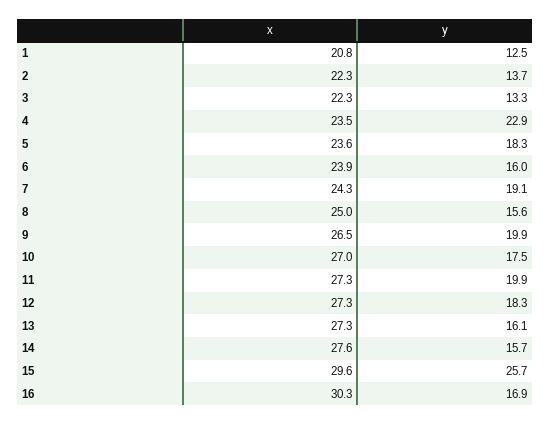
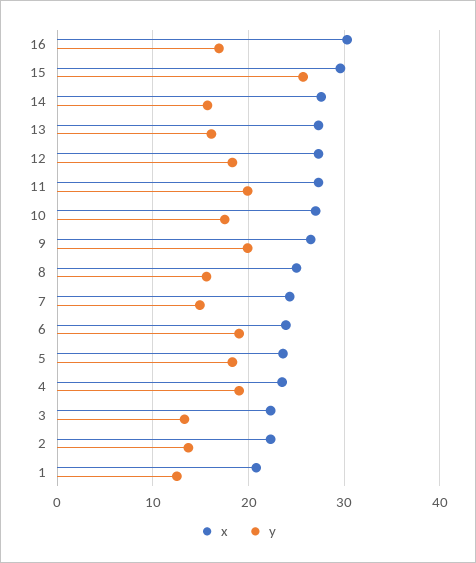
y, 4: 22.9 -> 19
y, 6: 16 -> 19
y, 7: 19.1 -> 15

